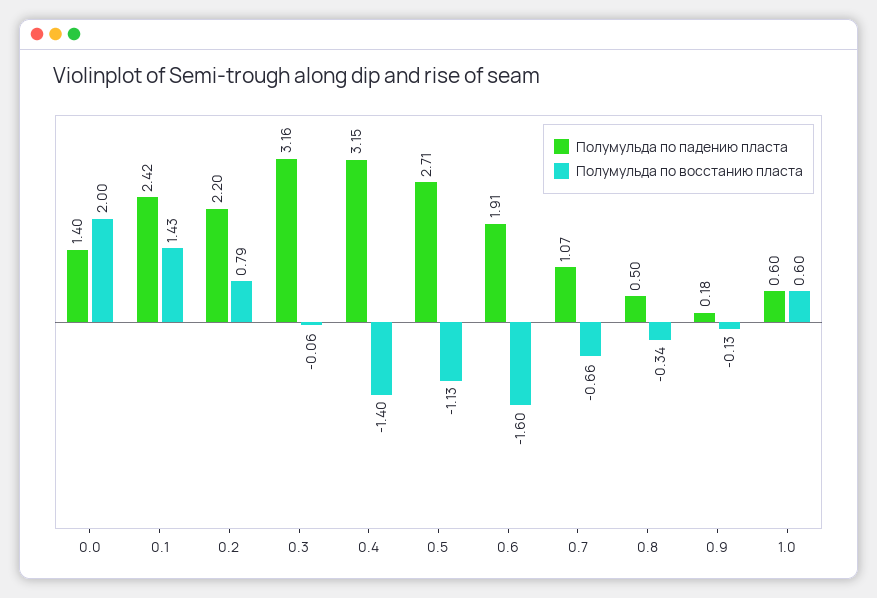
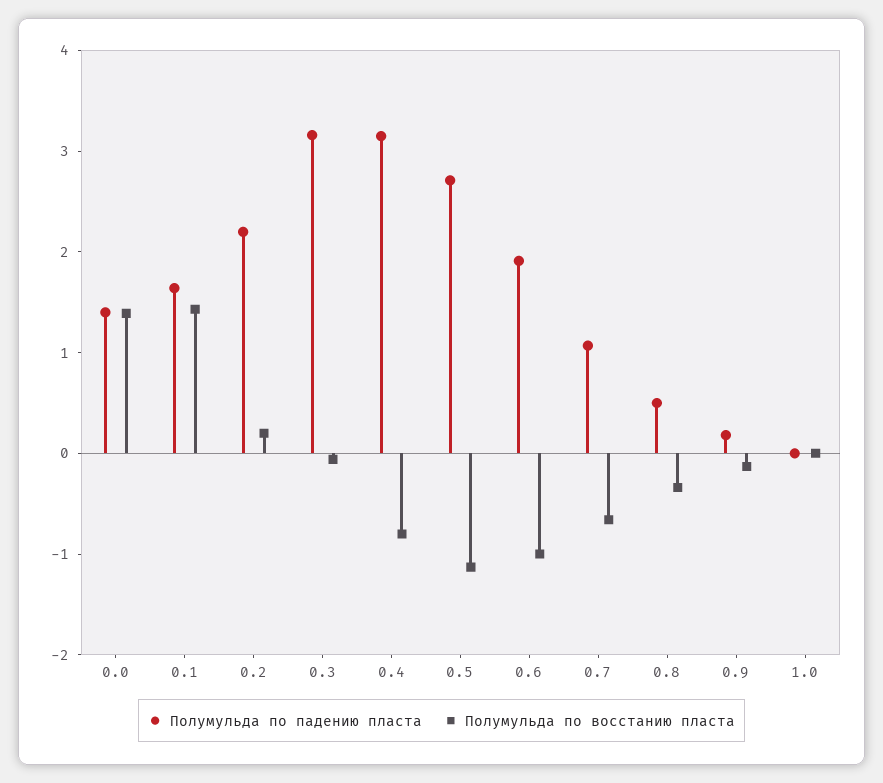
Полумульда по восстанию пласта, 0.0: 2 -> 1.4
Полумульда по падению пласта, 0.1: 2.42 -> 1.6
Полумульда по восстанию пласта, 0.2: 0.79 -> 0.2
Полумульда по восстанию пласта, 0.4: -1.4 -> -0.8
Полумульда по восстанию пласта, 0.6: -1.6 -> -1
Полумульда по падению пласта, 1.0: 0.6 -> 0
Полумульда по восстанию пласта, 1.0: 0.6 -> 0

